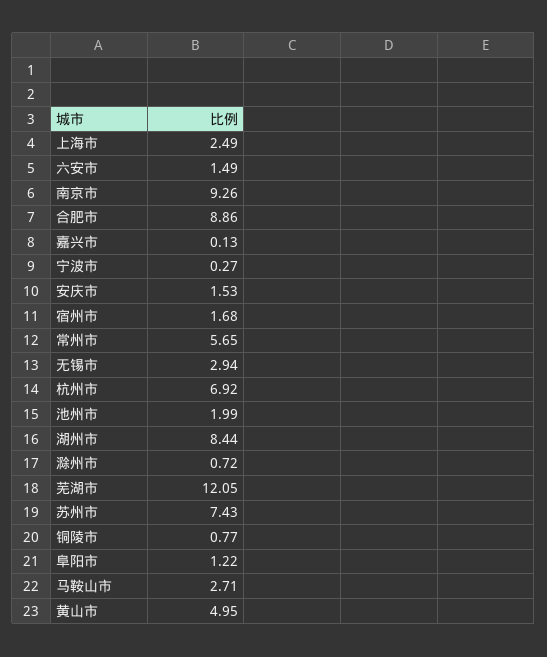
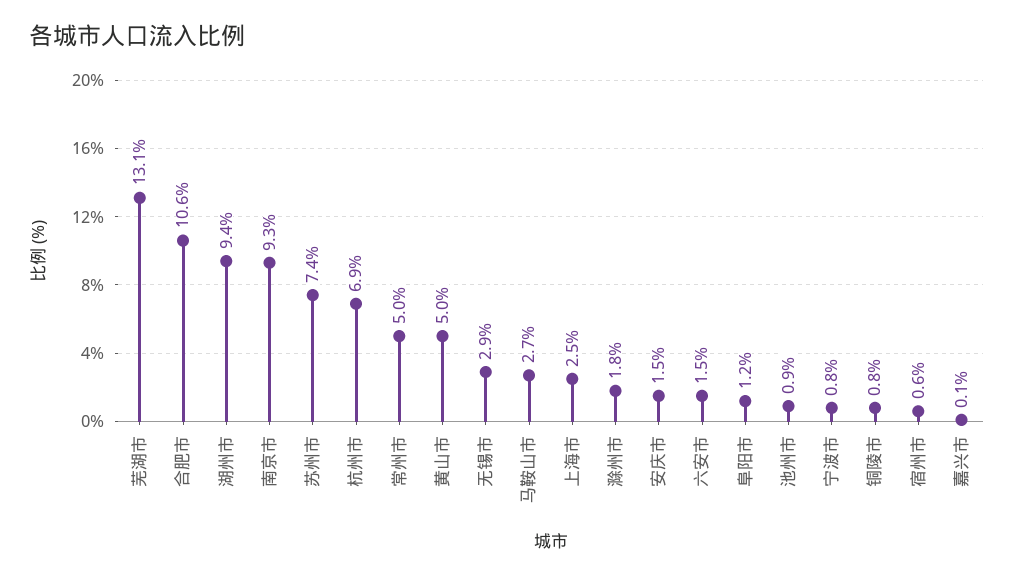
合肥市: 8.86 -> 10.6
宁波市: 0.27 -> 0.8
宿州市: 1.68 -> 0.6
常州市: 5.65 -> 5
池州市: 1.99 -> 0.9
湖州市: 8.44 -> 9.4
滁州市: 0.72 -> 1.8
芜湖市: 12.05 -> 13.1

